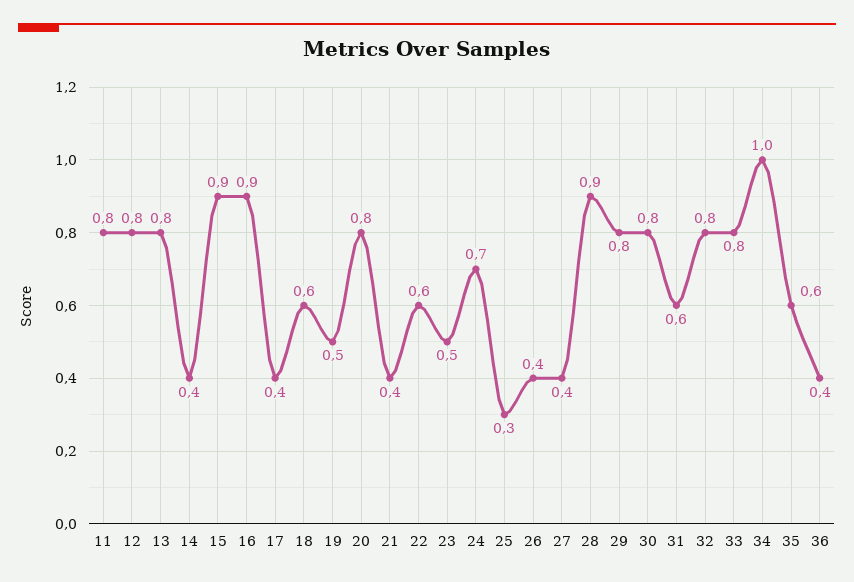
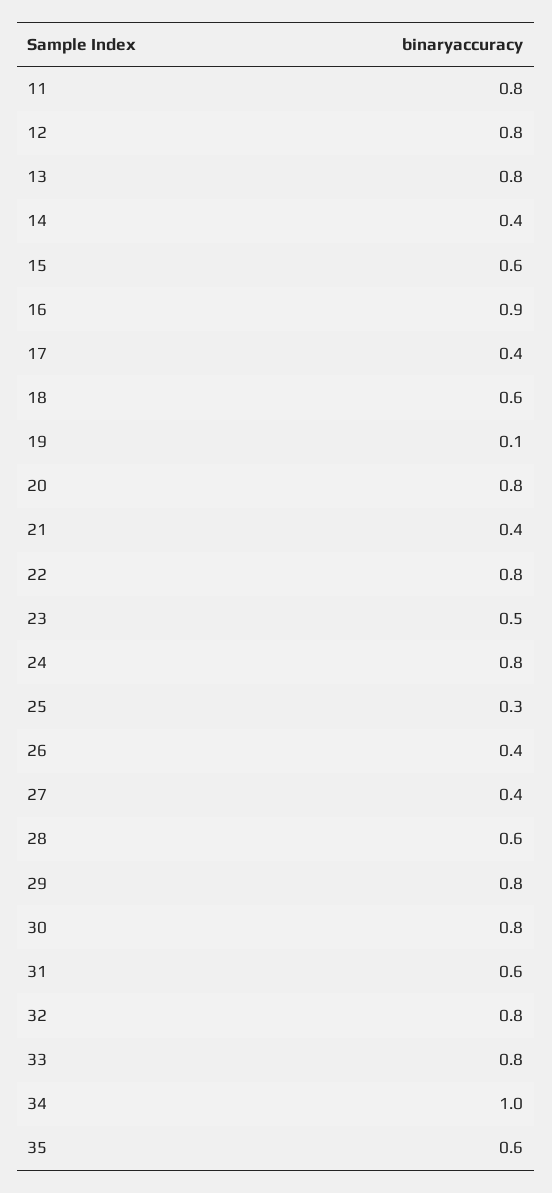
15: 0.9 -> 0.6
19: 0.5 -> 0.1
22: 0.6 -> 0.8
24: 0.7 -> 0.8
28: 0.9 -> 0.6
36: 0.4 -> none

